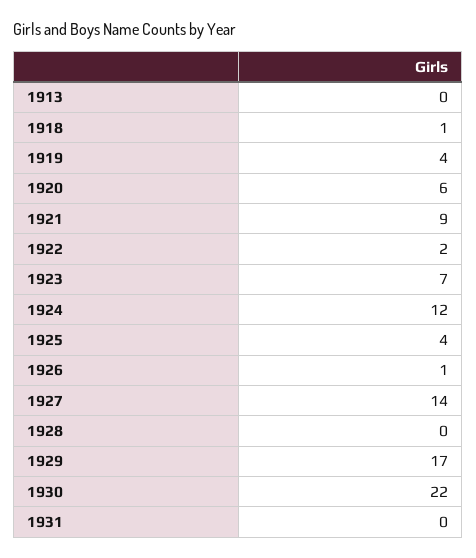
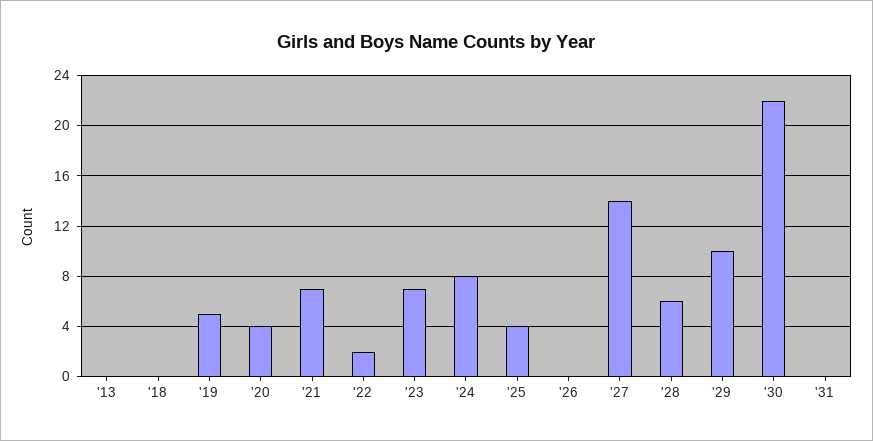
1918: 1 -> 0
1919: 4 -> 5
1920: 6 -> 4
1921: 9 -> 7
1924: 12 -> 8
1926: 1 -> 0
1928: 0 -> 6
1929: 17 -> 10

